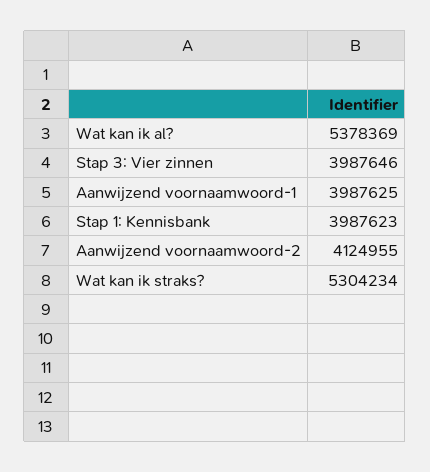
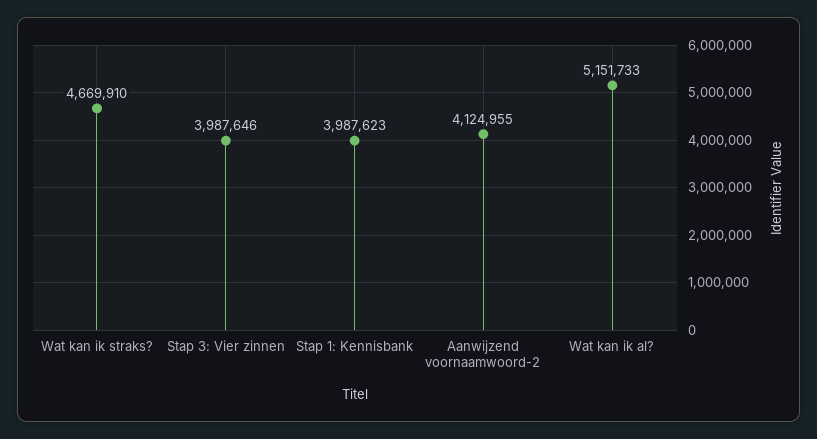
Wat kan ik al?: 5378369 -> 5151733
Aanwijzend voornaamwoord-1: 3987625 -> none
Wat kan ik straks?: 5304234 -> 4669910

